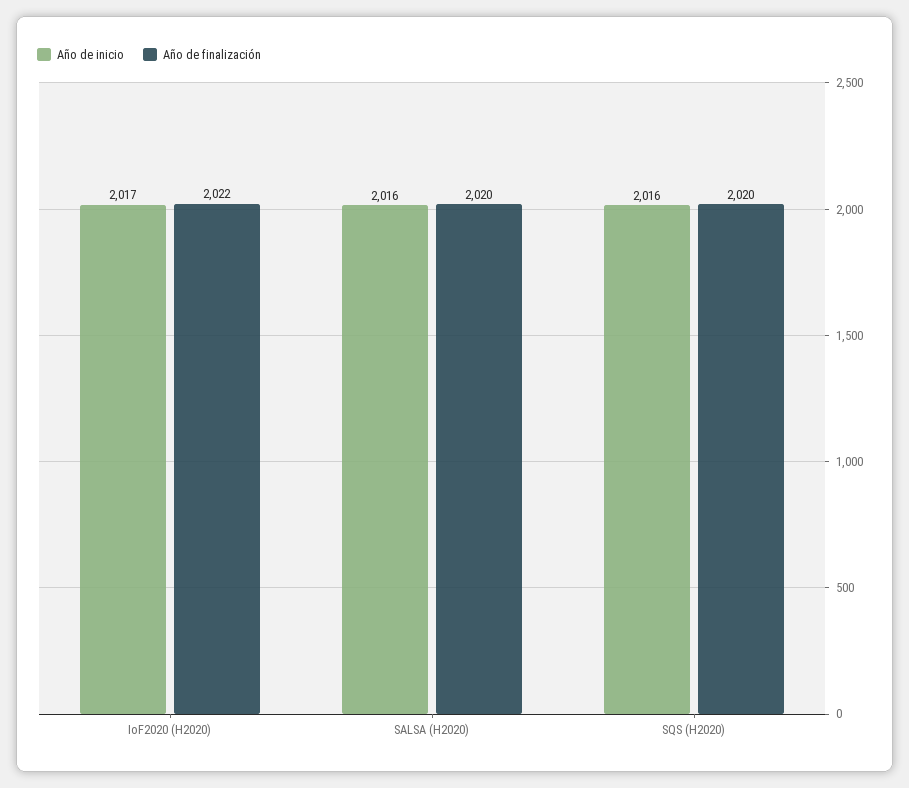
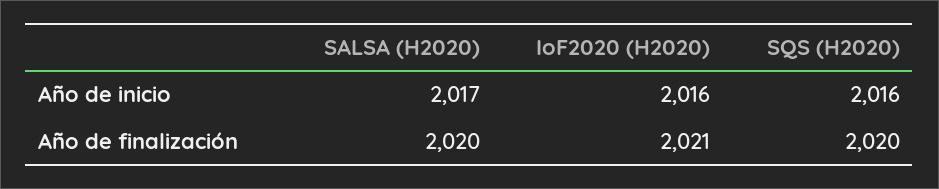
Año de inicio, IoF2020 (H2020): 2017 -> 2016
Año de finalización, IoF2020 (H2020): 2022 -> 2021
Año de inicio, SALSA (H2020): 2016 -> 2017

